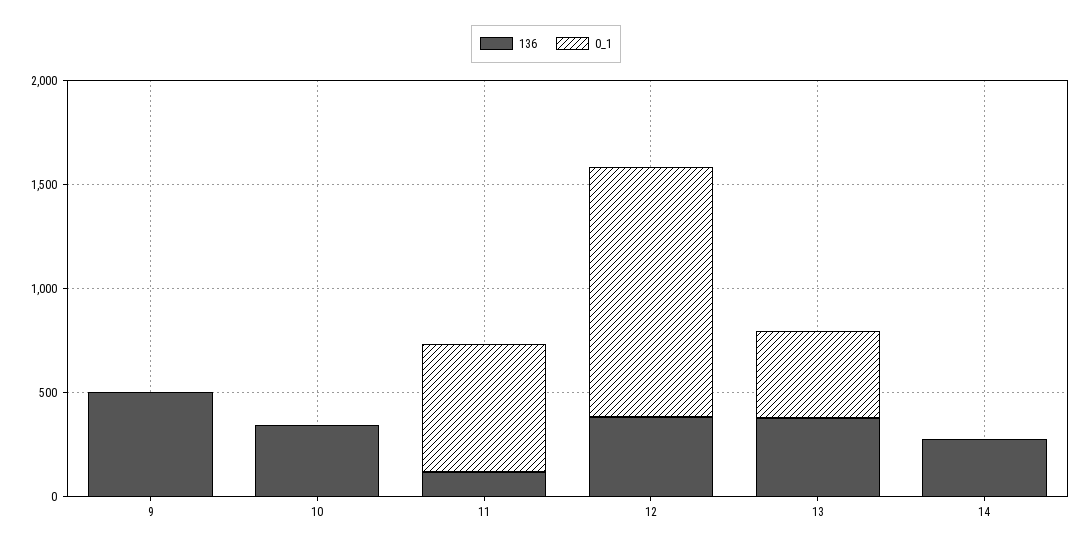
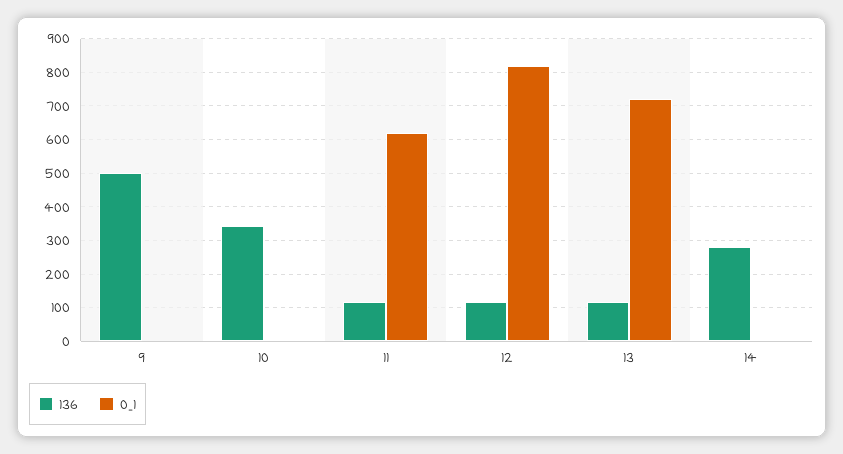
136, 12: 400 -> 120
0_1, 12: 1200 -> 820
136, 13: 400 -> 120
0_1, 13: 400 -> 720

